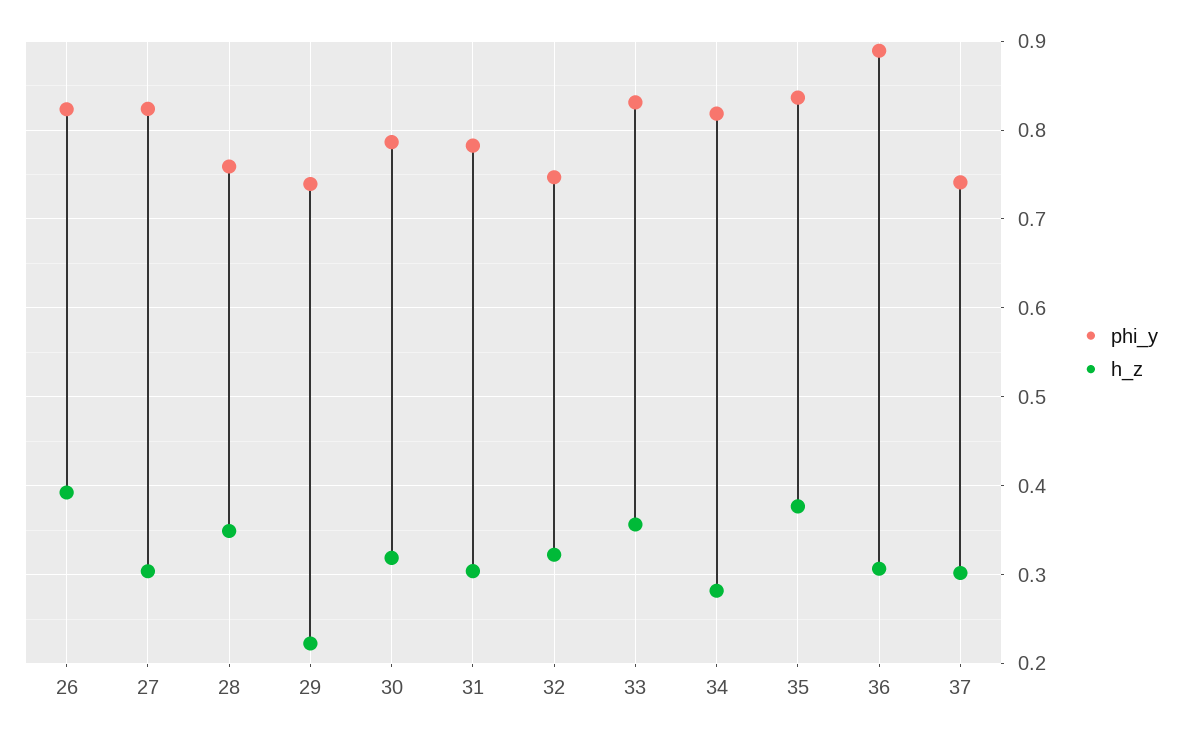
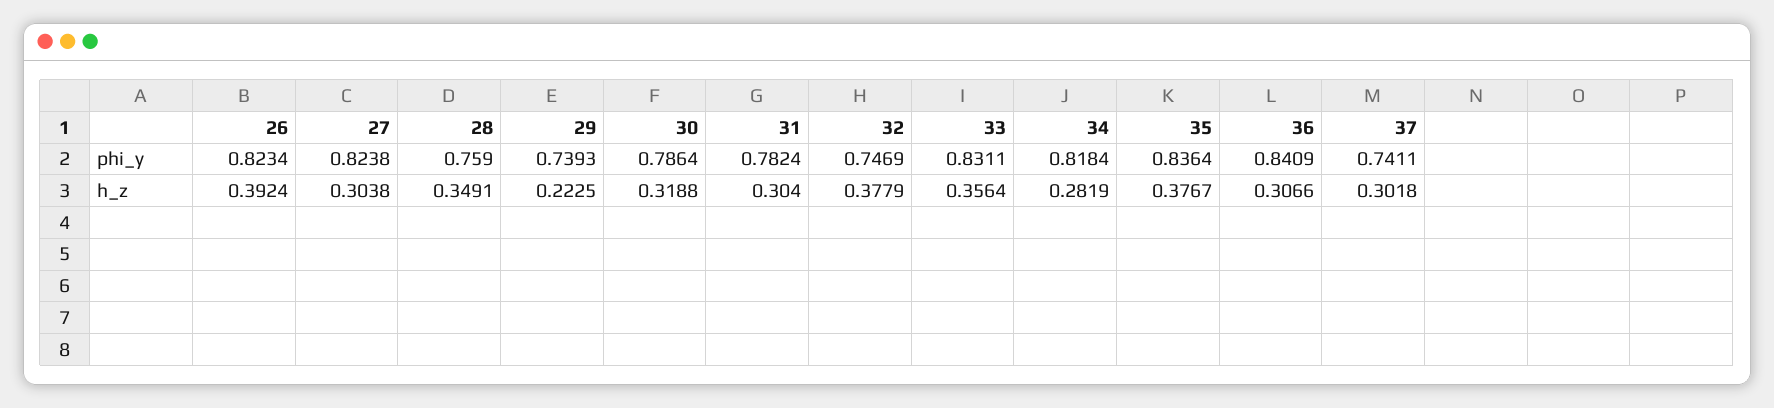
h_z, 32: 0.32 -> 0.3779
phi_y, 36: 0.89 -> 0.8409

